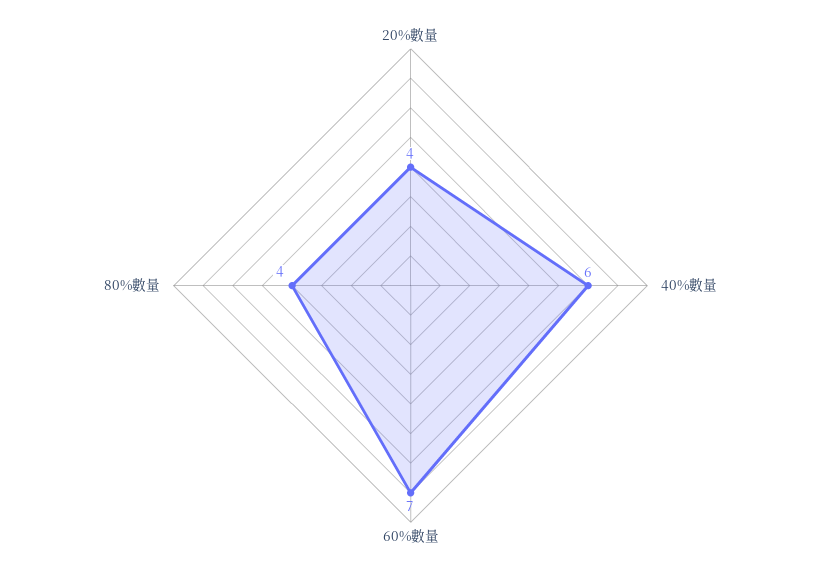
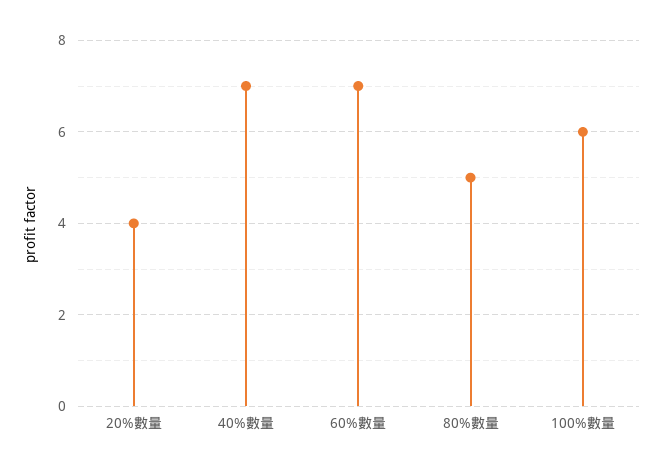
40%數量: 6 -> 7
80%數量: 4 -> 5
100%數量: none -> 6

